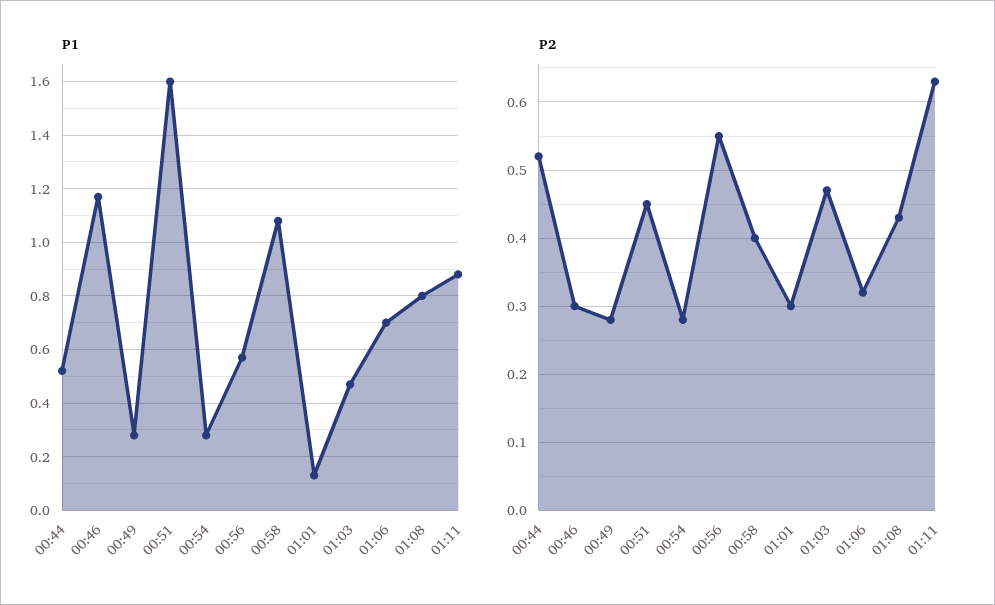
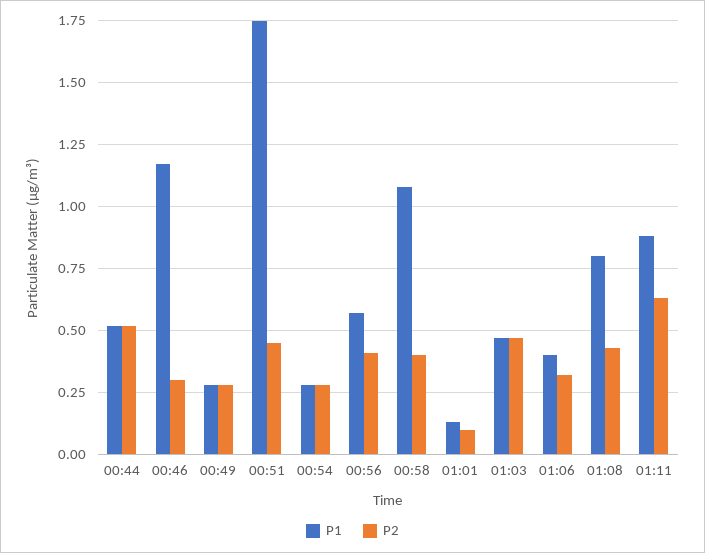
P1, 00:51: 1.6 -> 1.75
P1, 01:06: 0.7 -> 0.4
P2, 00:56: 0.55 -> 0.4
P2, 01:01: 0.3 -> 0.1

